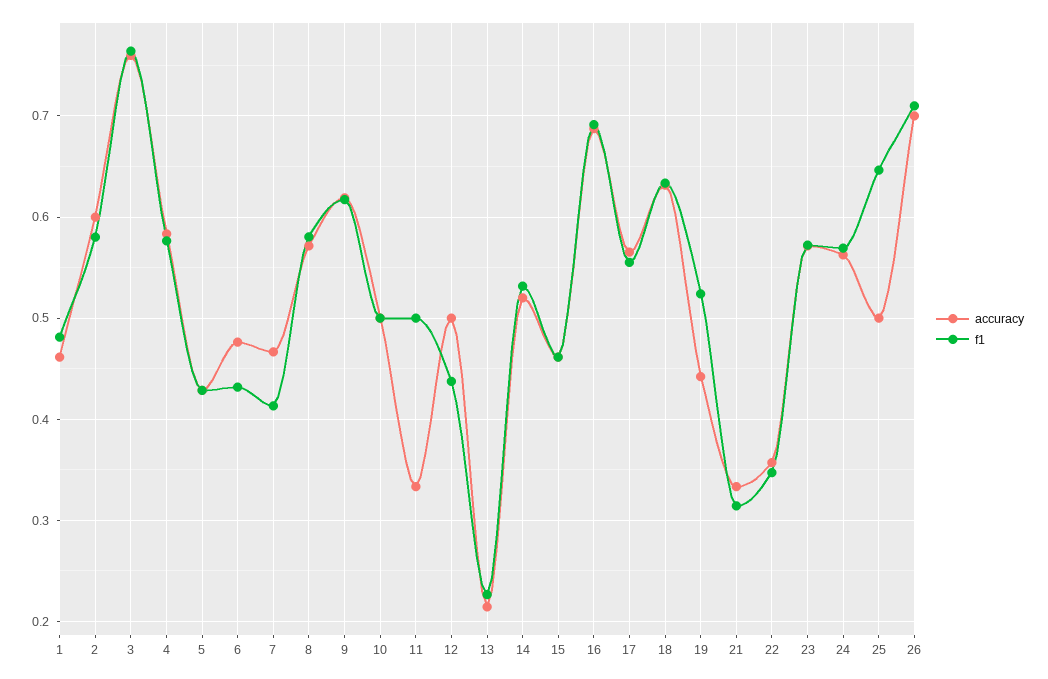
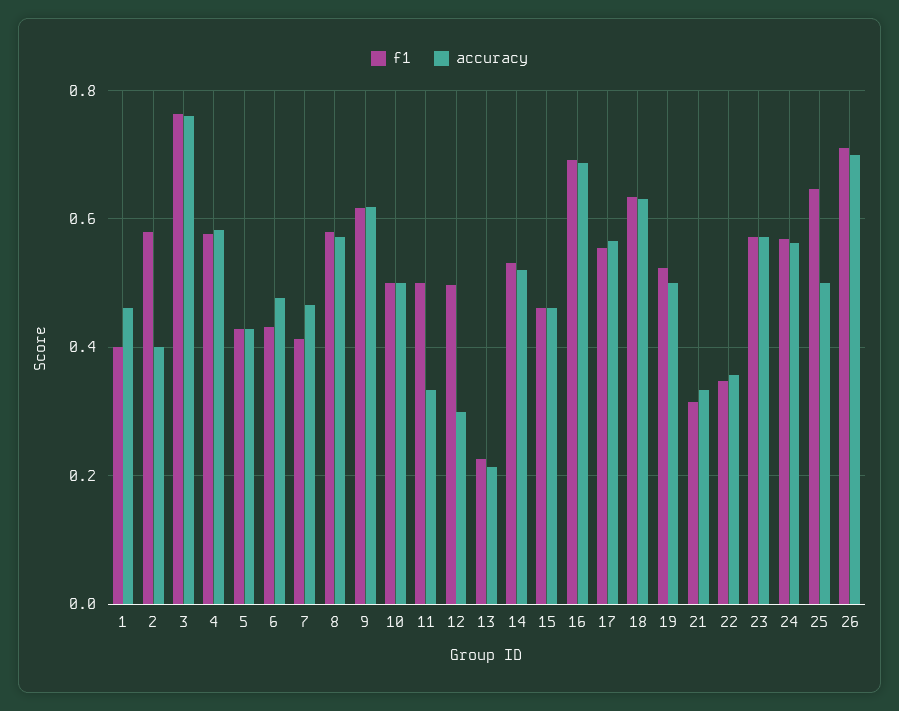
f1, 1: 0.48 -> 0.4
accuracy, 2: 0.6 -> 0.4
accuracy, 12: 0.5 -> 0.3
f1, 12: 0.44 -> 0.5
accuracy, 19: 0.44 -> 0.5

